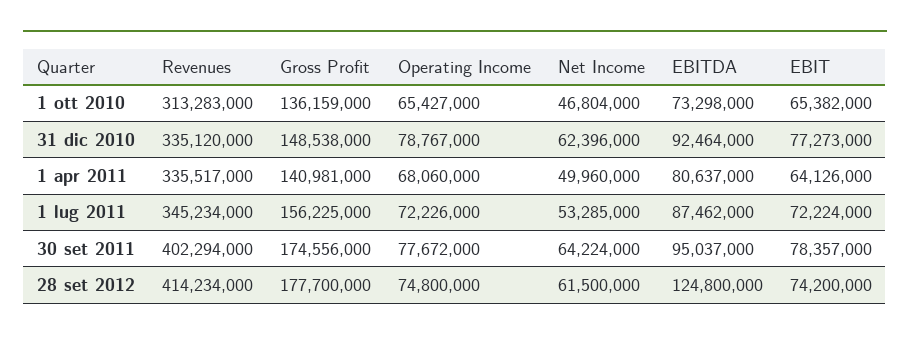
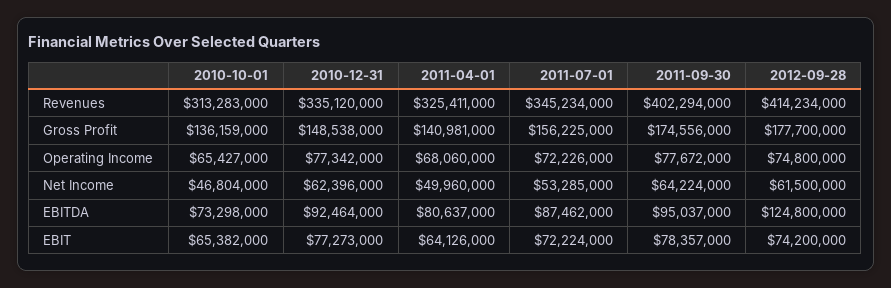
Operating Income, 31 dic 2010: 78767000 -> 77342000
Revenues, 1 apr 2011: 335517000 -> 325411000

